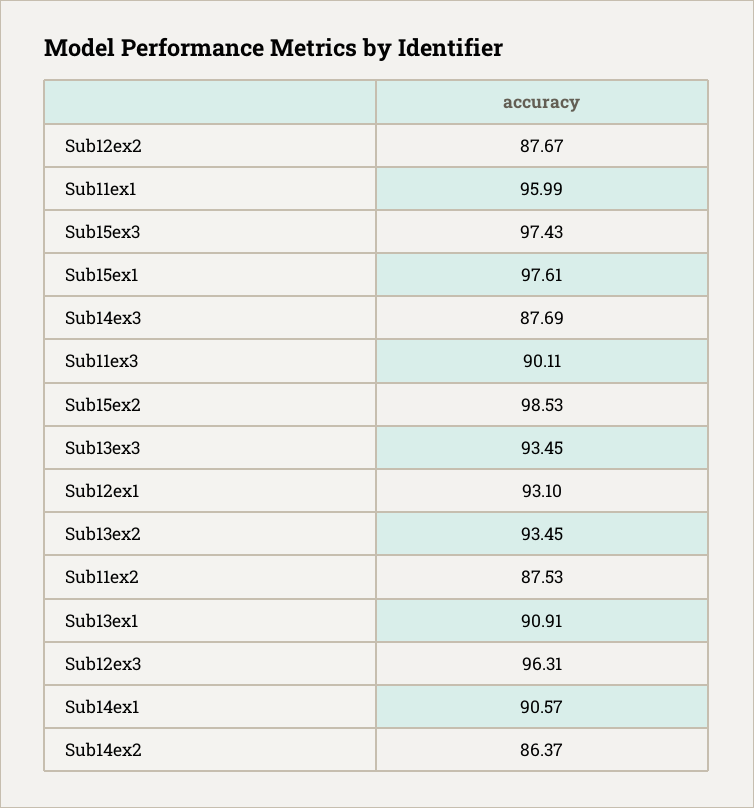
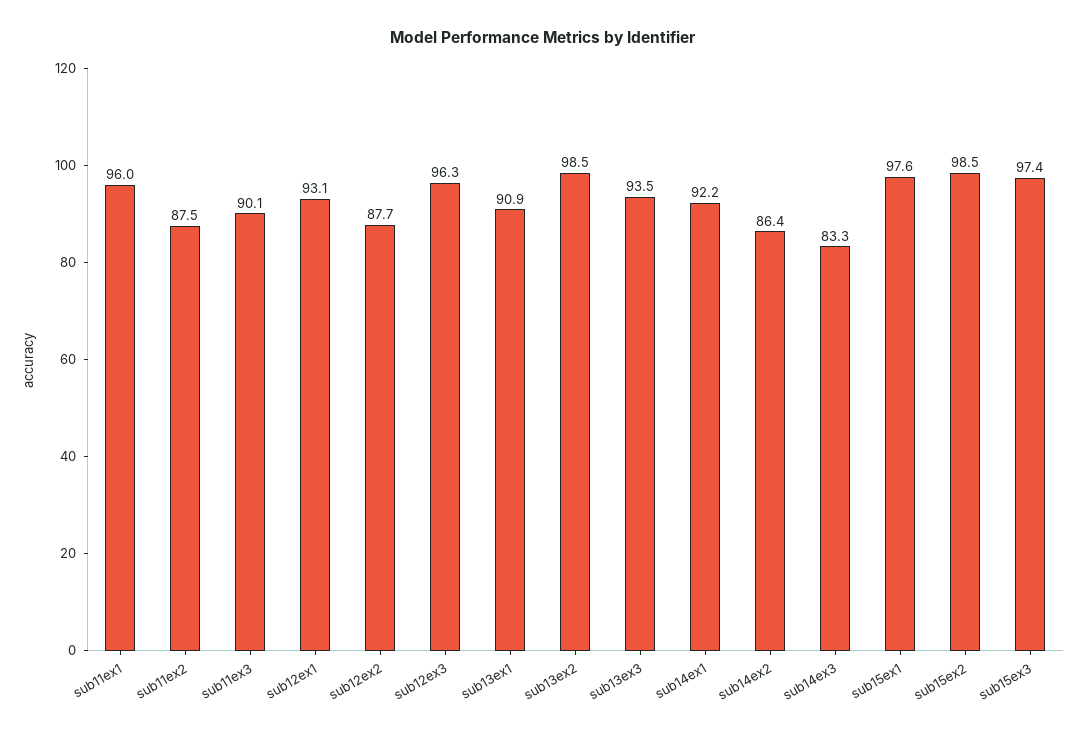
Sub14ex3: 87.69 -> 83.3
Sub13ex2: 93.45 -> 98.5
Sub14ex1: 90.57 -> 92.2

